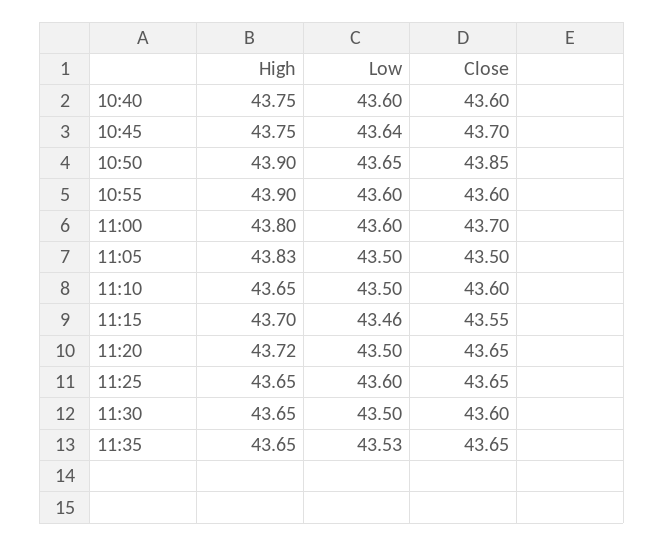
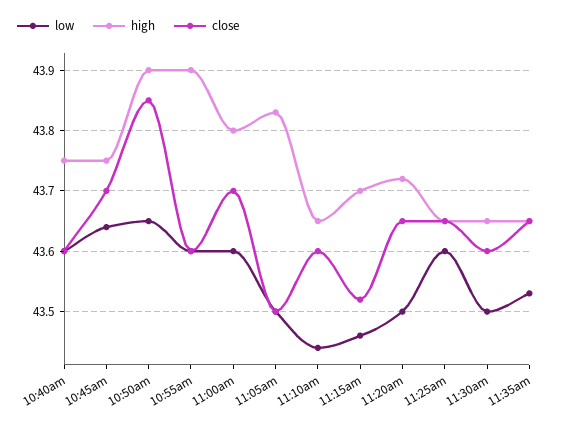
Low, 11:10: 43.5 -> 43.44
Close, 11:15: 43.55 -> 43.52

